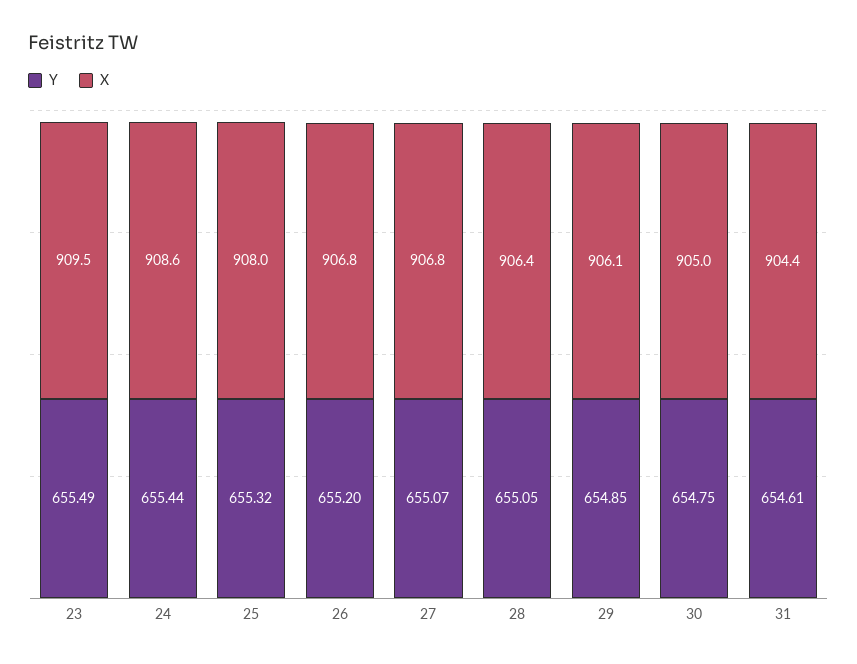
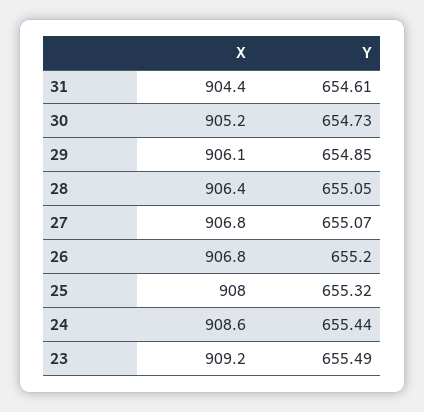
X, 23: 909.5 -> 909.2
Y, 30: 654.75 -> 654.73
X, 30: 905 -> 905.2

